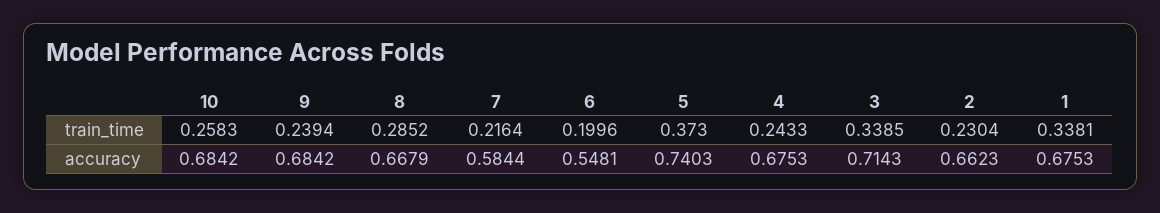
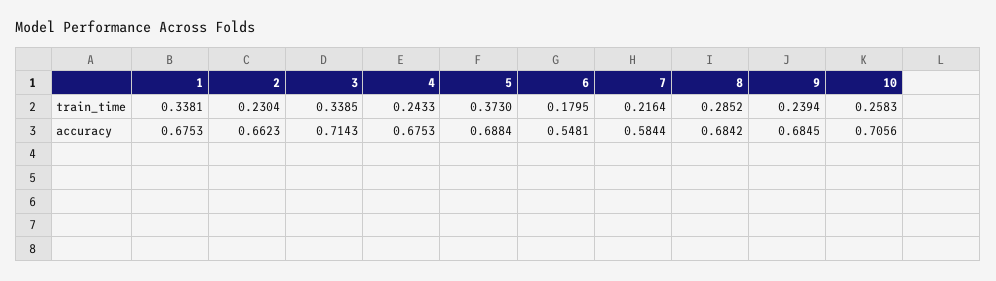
6, train_time: 0.1996 -> 0.1795
10, accuracy: 0.6842 -> 0.7056
9, accuracy: 0.6842 -> 0.6845
8, accuracy: 0.6679 -> 0.6842
5, accuracy: 0.7403 -> 0.6884

